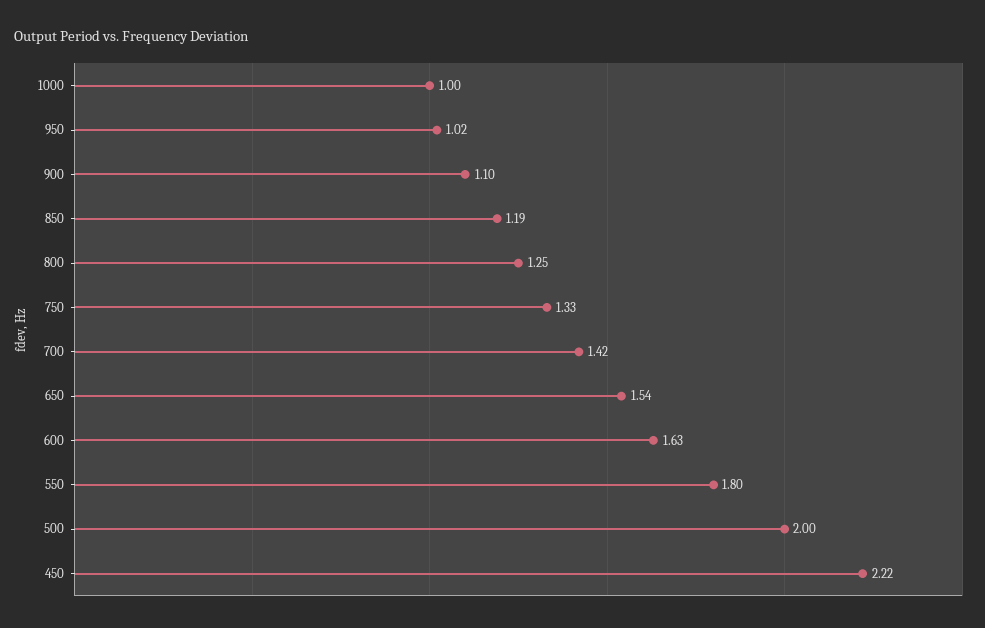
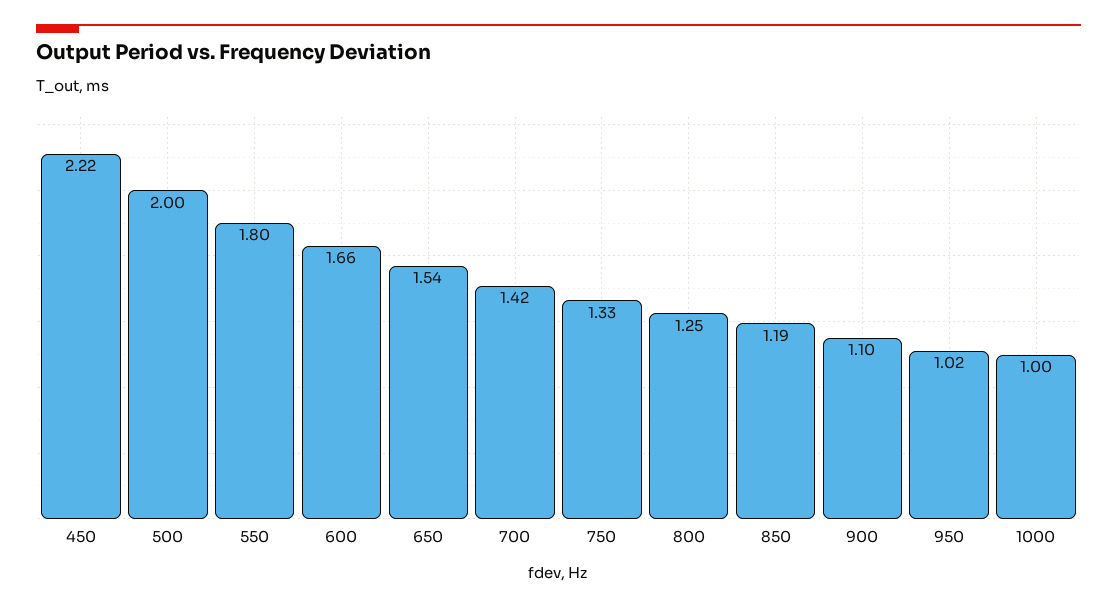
600: 1.63 -> 1.66

